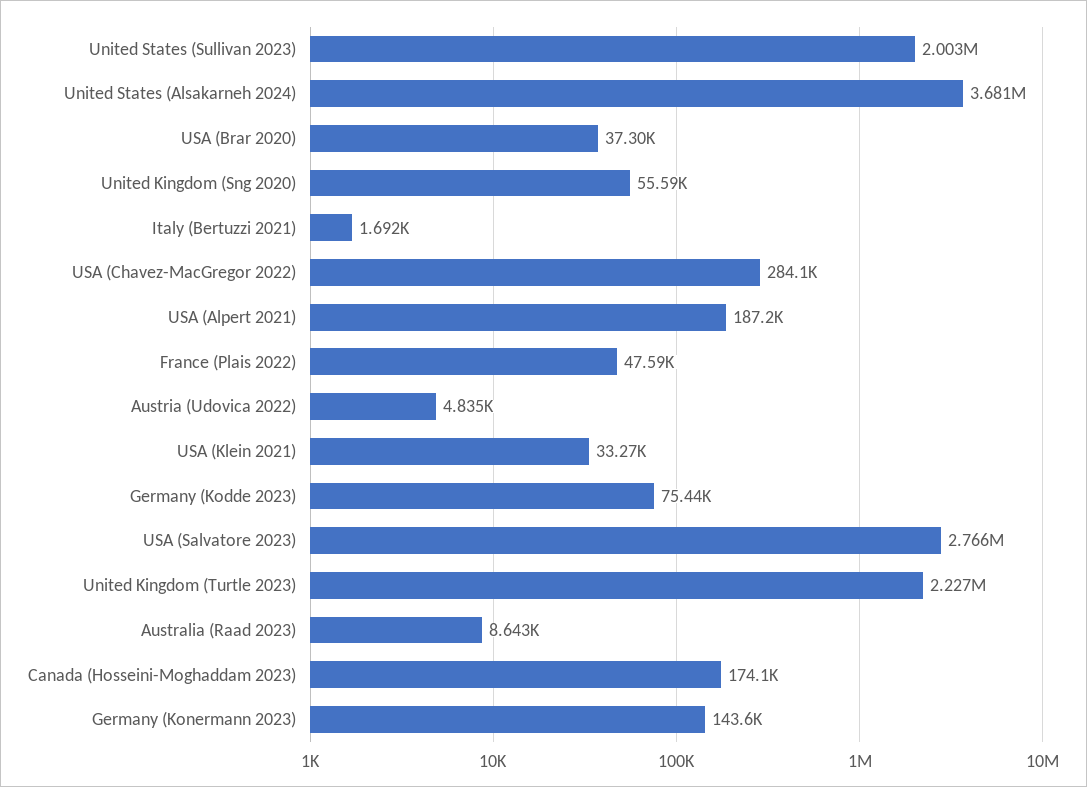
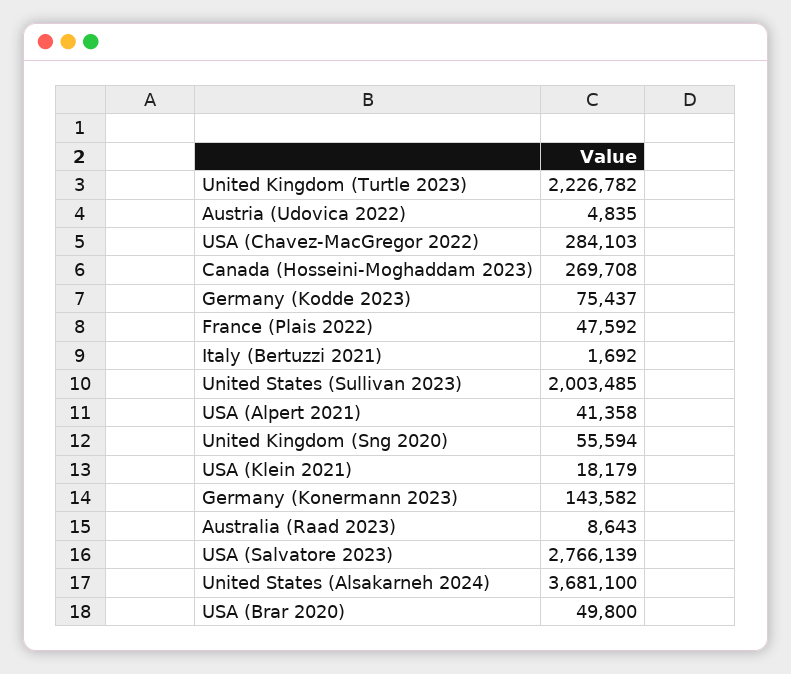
USA (Brar 2020): 37300 -> 49800
USA (Alpert 2021): 187200 -> 41358
USA (Klein 2021): 33270 -> 18179
Canada (Hosseini-Moghaddam 2023): 174100 -> 269708

